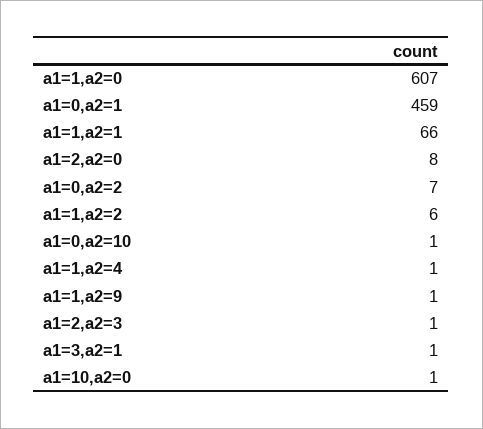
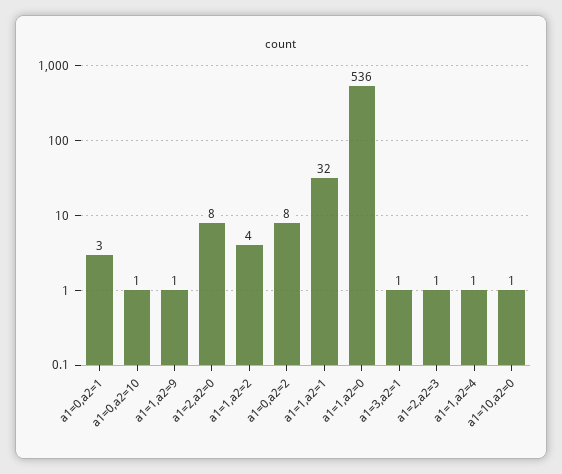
a1=1,a2=0: 607 -> 536
a1=0,a2=1: 459 -> 3
a1=1,a2=1: 66 -> 32
a1=0,a2=2: 7 -> 8
a1=1,a2=2: 6 -> 4

